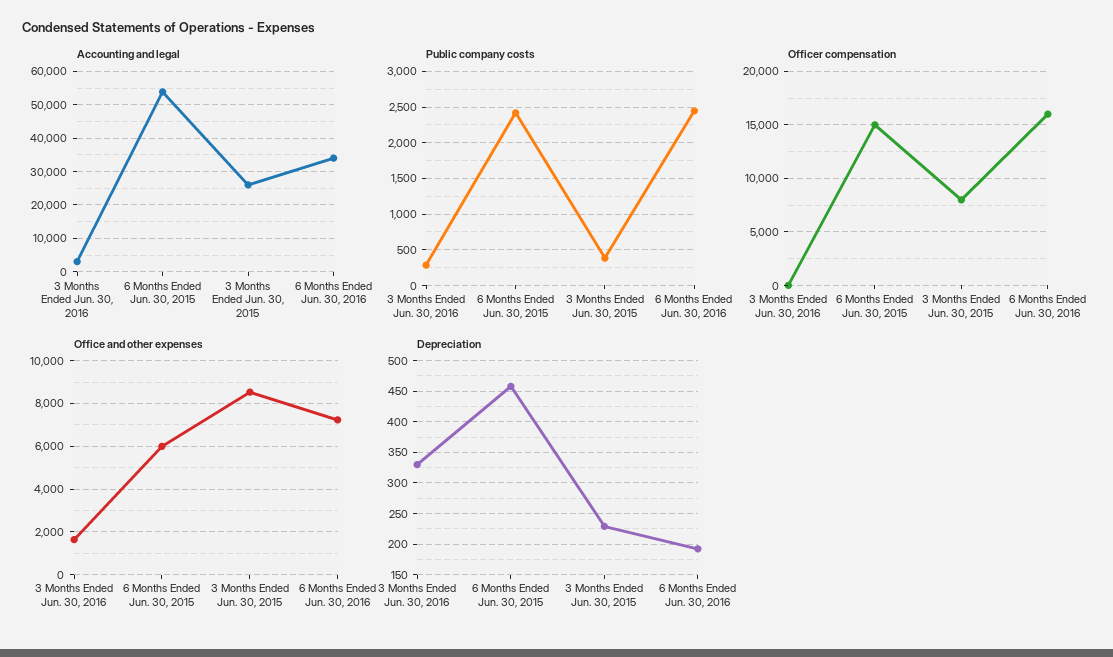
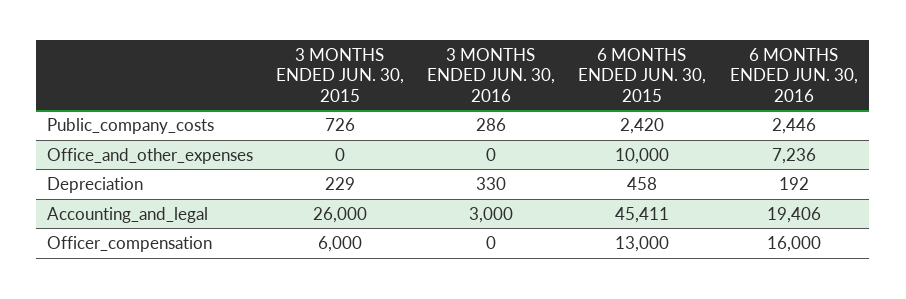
Accounting and legal, 6 Months Ended Jun. 30, 2015: 54000 -> 45411
Accounting and legal, 6 Months Ended Jun. 30, 2016: 34000 -> 19406
Public company costs, 3 Months Ended Jun. 30, 2015: 400 -> 726
Officer compensation, 6 Months Ended Jun. 30, 2015: 15000 -> 13000
Officer compensation, 3 Months Ended Jun. 30, 2015: 8000 -> 6000
Office and other expenses, 3 Months Ended Jun. 30, 2016: 1500 -> 0
Office and other expenses, 6 Months Ended Jun. 30, 2015: 6000 -> 10000
Office and other expenses, 3 Months Ended Jun. 30, 2015: 8500 -> 0

